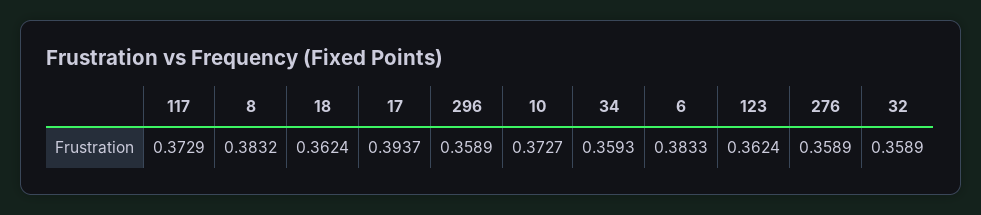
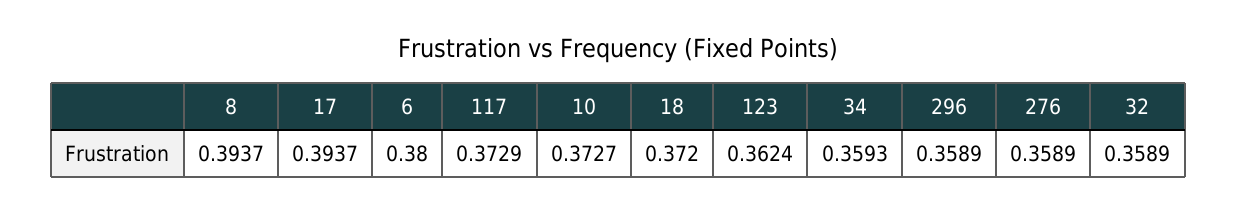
8: 0.3832 -> 0.3937
18: 0.3624 -> 0.372
6: 0.3833 -> 0.38

